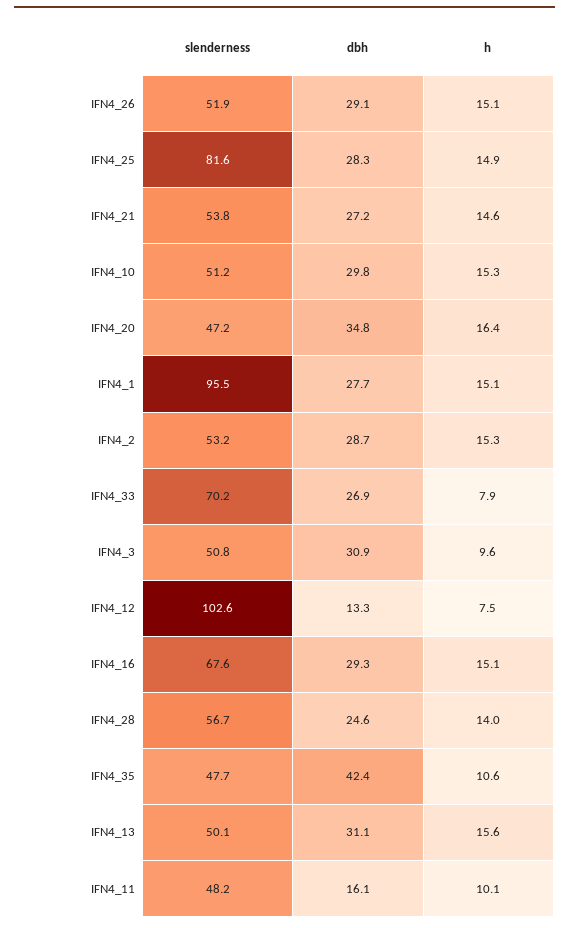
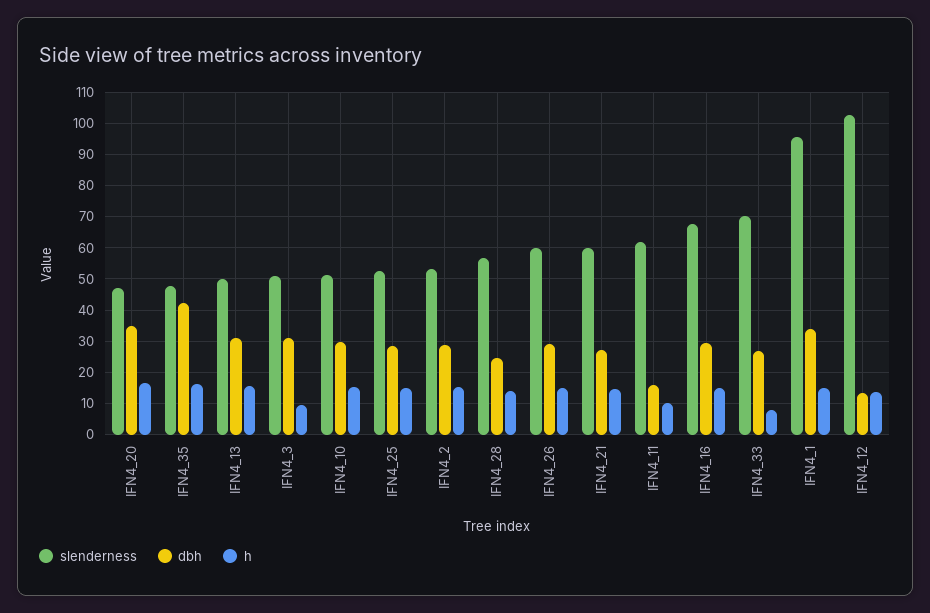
slenderness, IFN4_26: 51.9 -> 60
slenderness, IFN4_25: 81.6 -> 52
slenderness, IFN4_21: 53.8 -> 60
dbh, IFN4_1: 27.7 -> 34
h, IFN4_12: 7.5 -> 14
h, IFN4_35: 10.6 -> 16
slenderness, IFN4_11: 48.2 -> 62

